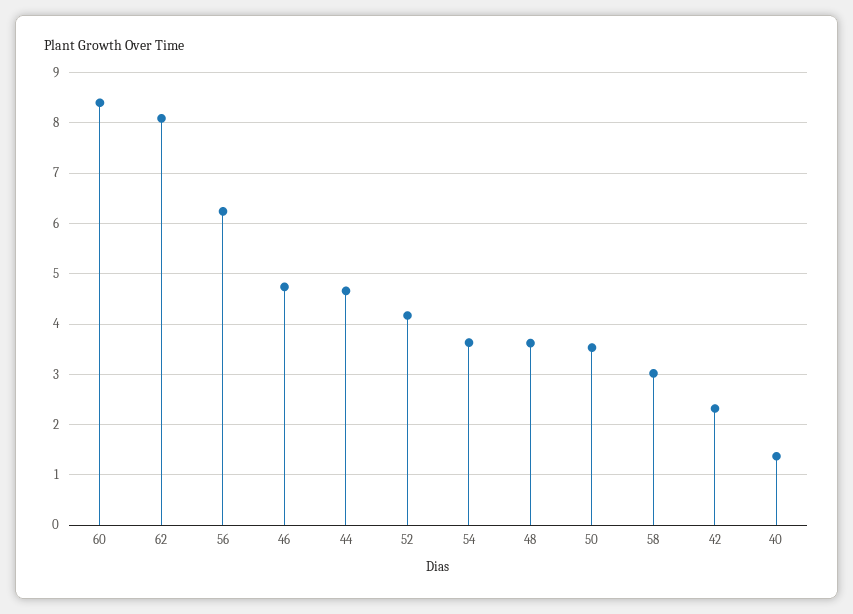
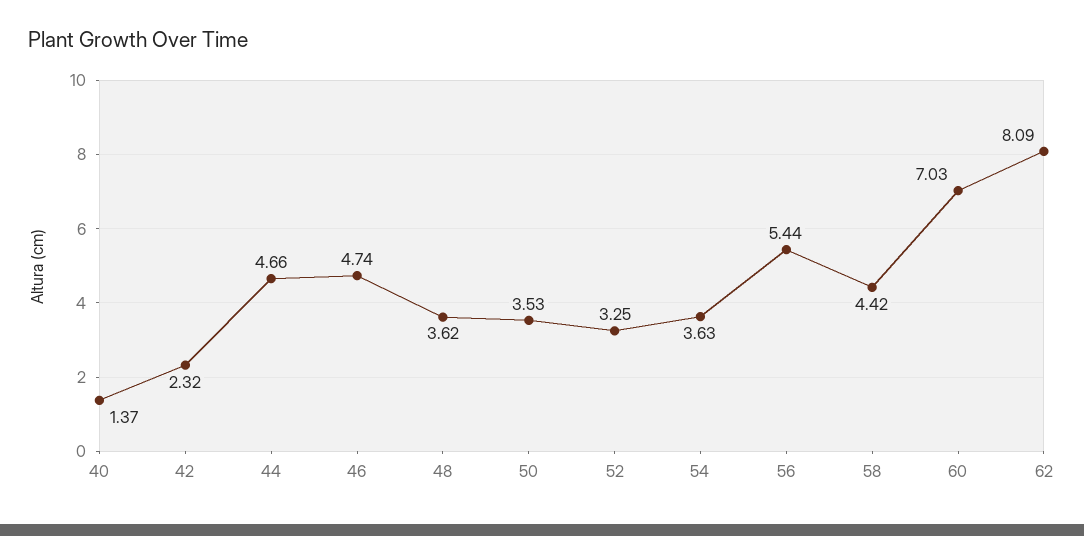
60: 8.4 -> 7.03
56: 6.2 -> 5.44
52: 4.2 -> 3.25
58: 3 -> 4.42

